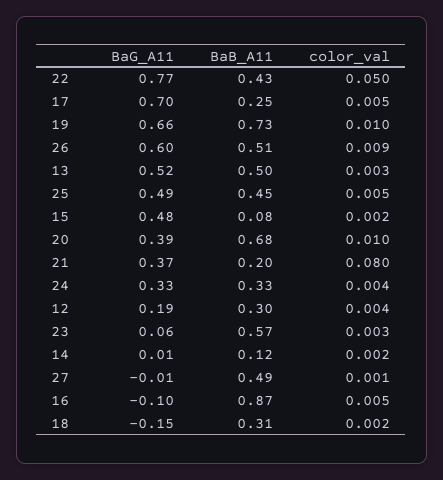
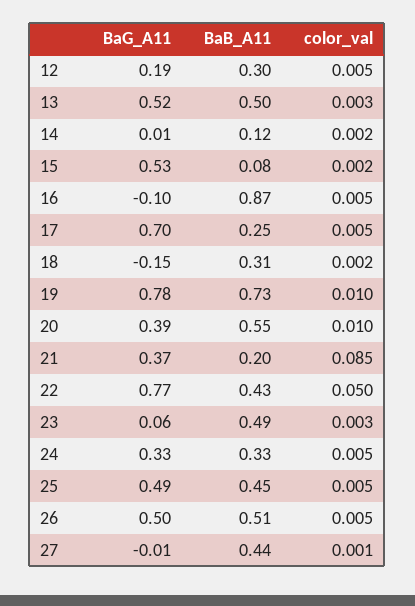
BaG_A11, 19: 0.66 -> 0.78
BaG_A11, 26: 0.6 -> 0.5
color_val, 26: 0.009 -> 0.005
BaG_A11, 15: 0.48 -> 0.53
BaB_A11, 20: 0.68 -> 0.55
color_val, 21: 0.08 -> 0.085
color_val, 24: 0.004 -> 0.005
color_val, 12: 0.004 -> 0.005
BaB_A11, 23: 0.57 -> 0.49
BaB_A11, 27: 0.49 -> 0.44

